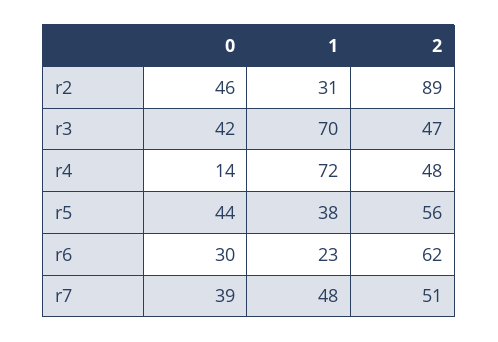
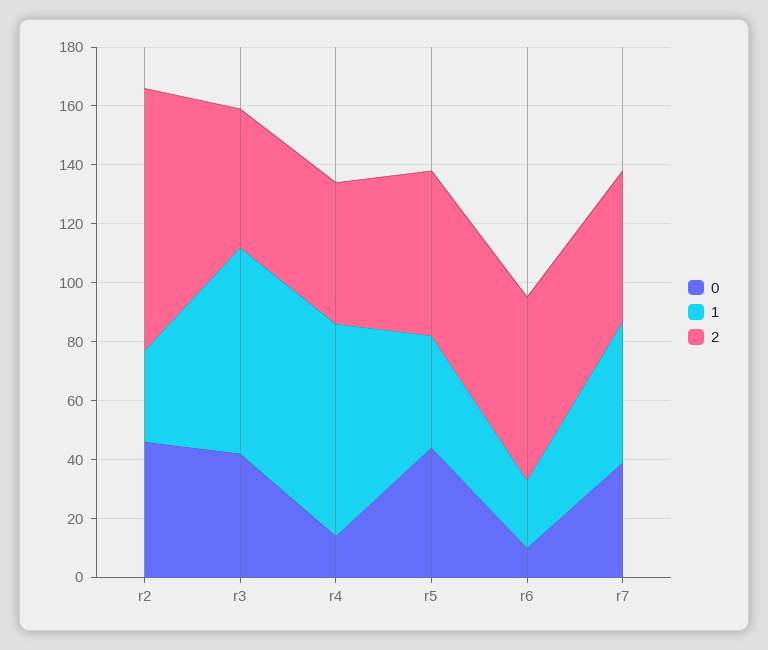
0, r6: 30 -> 10

